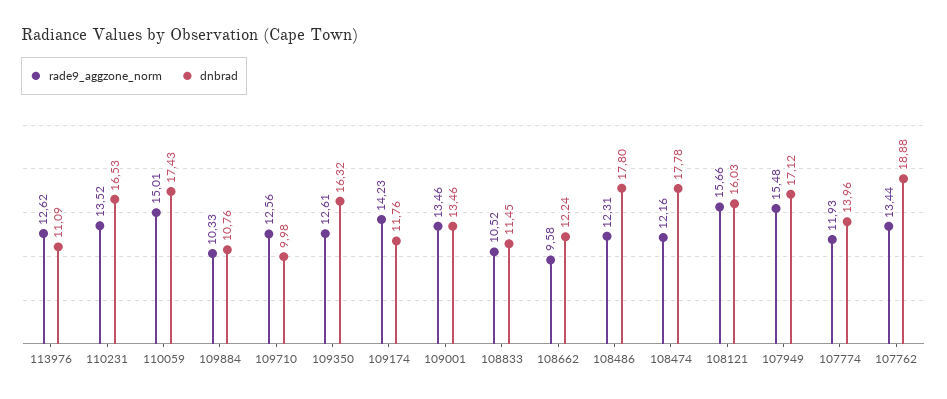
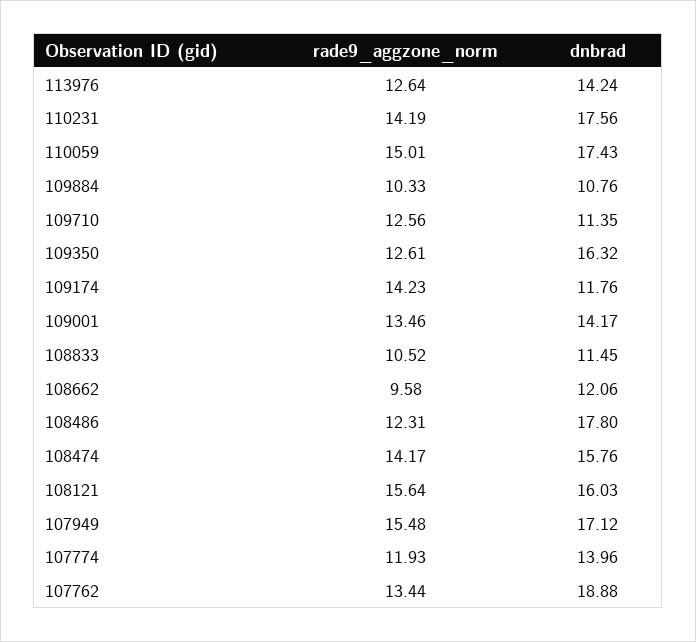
rade9_aggzone_norm, 113976: 12.62 -> 12.64
dnbrad, 113976: 11.09 -> 14.24
rade9_aggzone_norm, 110231: 13.52 -> 14.19
dnbrad, 110231: 16.53 -> 17.56
dnbrad, 109710: 9.98 -> 11.35
dnbrad, 109001: 13.46 -> 14.17
dnbrad, 108662: 12.24 -> 12.06
rade9_aggzone_norm, 108474: 12.16 -> 14.17
dnbrad, 108474: 17.78 -> 15.76
rade9_aggzone_norm, 108121: 15.66 -> 15.64

